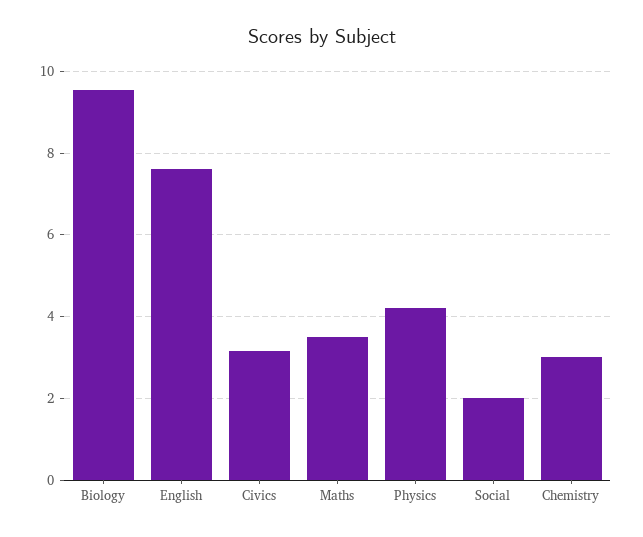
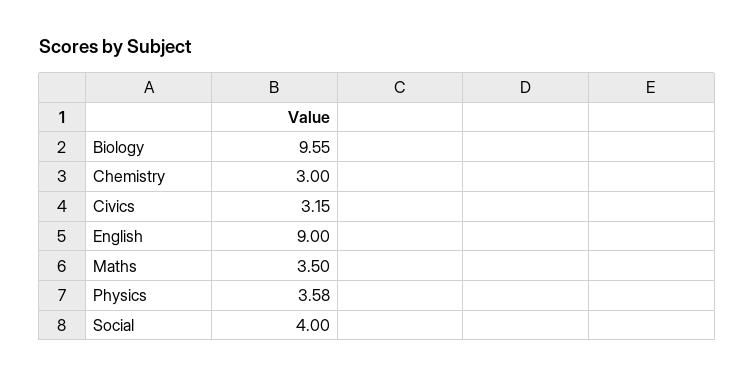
English: 7.6 -> 9
Physics: 4.2 -> 3.58
Social: 2 -> 4

